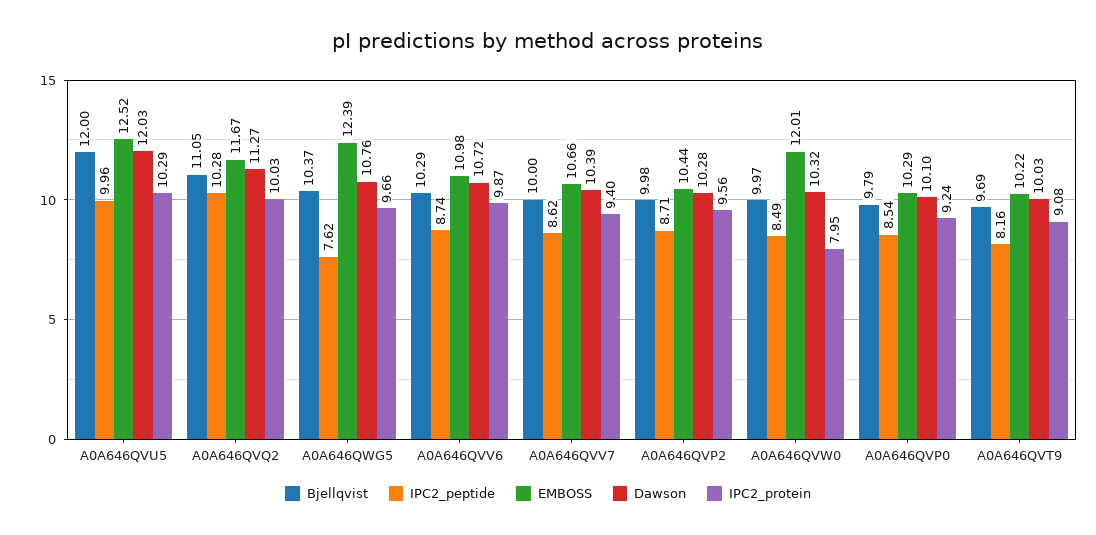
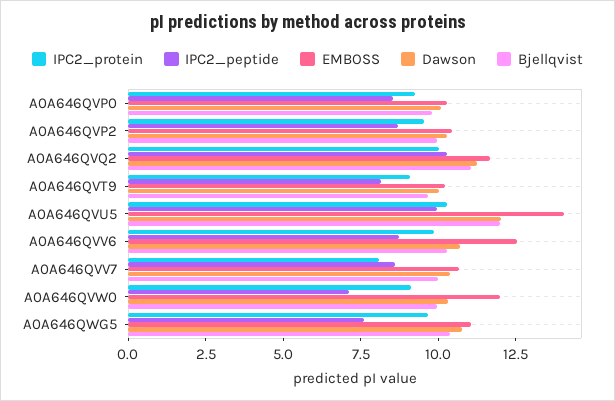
EMBOSS, A0A646QVU5: 12.52 -> 14
EMBOSS, A0A646QWG5: 12.39 -> 11
EMBOSS, A0A646QVV6: 10.98 -> 12.5
IPC2_protein, A0A646QVV7: 9.4 -> 8
IPC2_peptide, A0A646QVW0: 8.49 -> 7
IPC2_protein, A0A646QVW0: 7.95 -> 9

